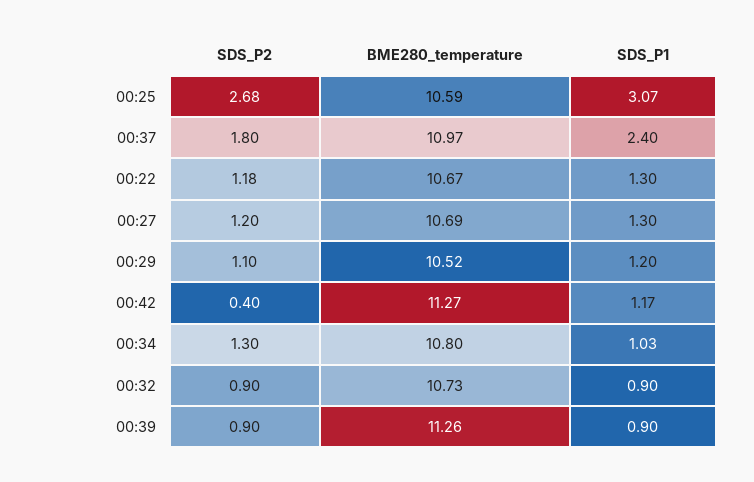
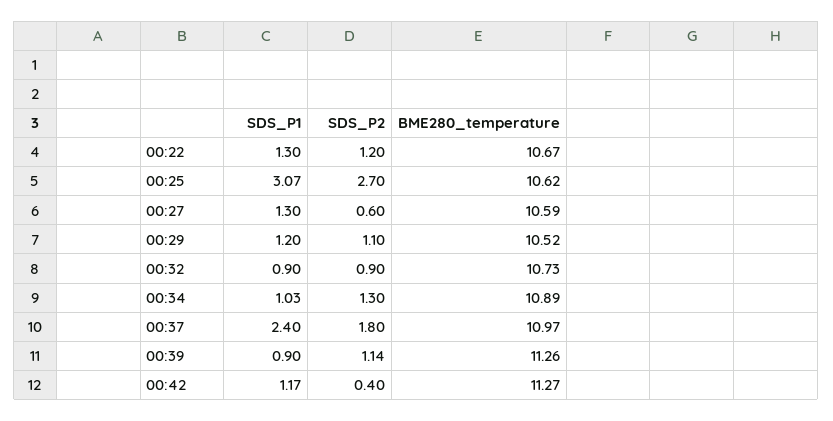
SDS_P2, 00:25: 2.68 -> 2.7
BME280_temperature, 00:25: 10.59 -> 10.62
SDS_P2, 00:22: 1.18 -> 1.2
SDS_P2, 00:27: 1.2 -> 0.6
BME280_temperature, 00:27: 10.69 -> 10.59
BME280_temperature, 00:34: 10.8 -> 10.89
SDS_P2, 00:39: 0.9 -> 1.14

